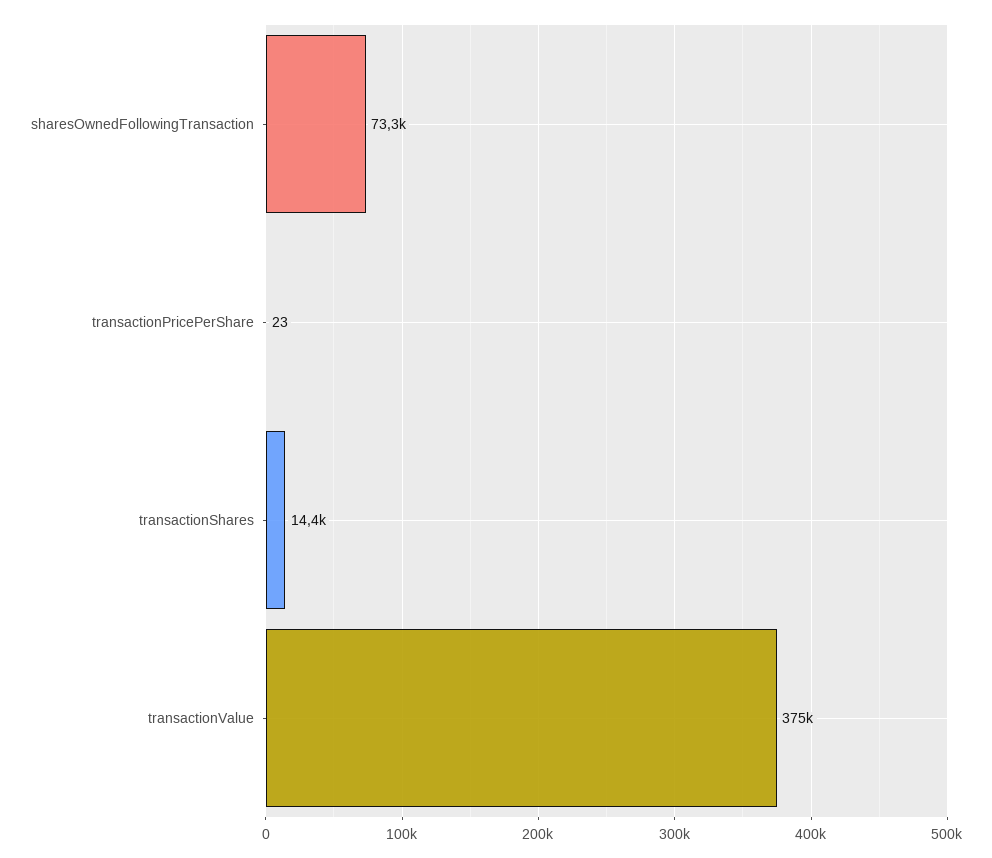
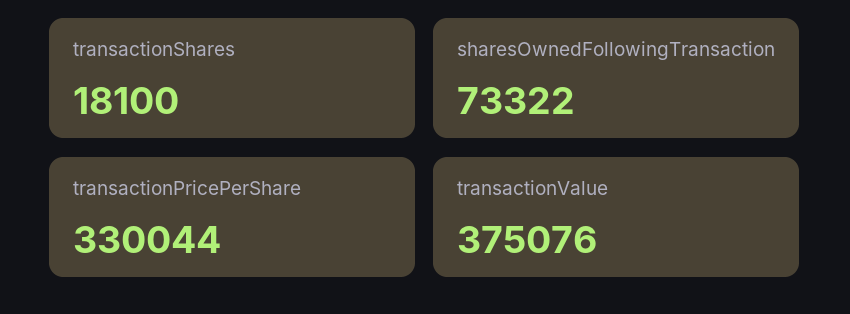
transactionPricePerShare: 23 -> 330044
transactionShares: 14400 -> 18100

